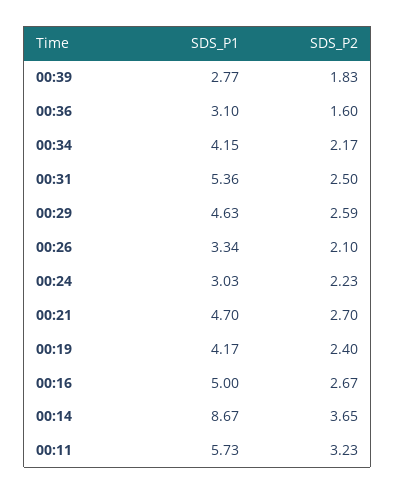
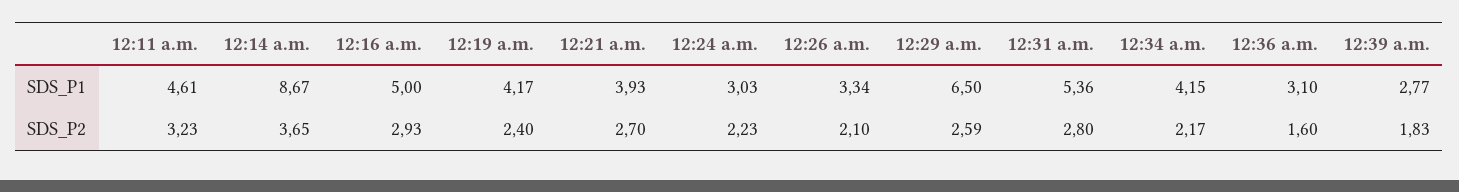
SDS_P2, 00:31: 2.5 -> 2.8
SDS_P1, 00:29: 4.63 -> 6.5
SDS_P1, 00:21: 4.7 -> 3.93
SDS_P2, 00:16: 2.67 -> 2.93
SDS_P1, 00:11: 5.73 -> 4.61

